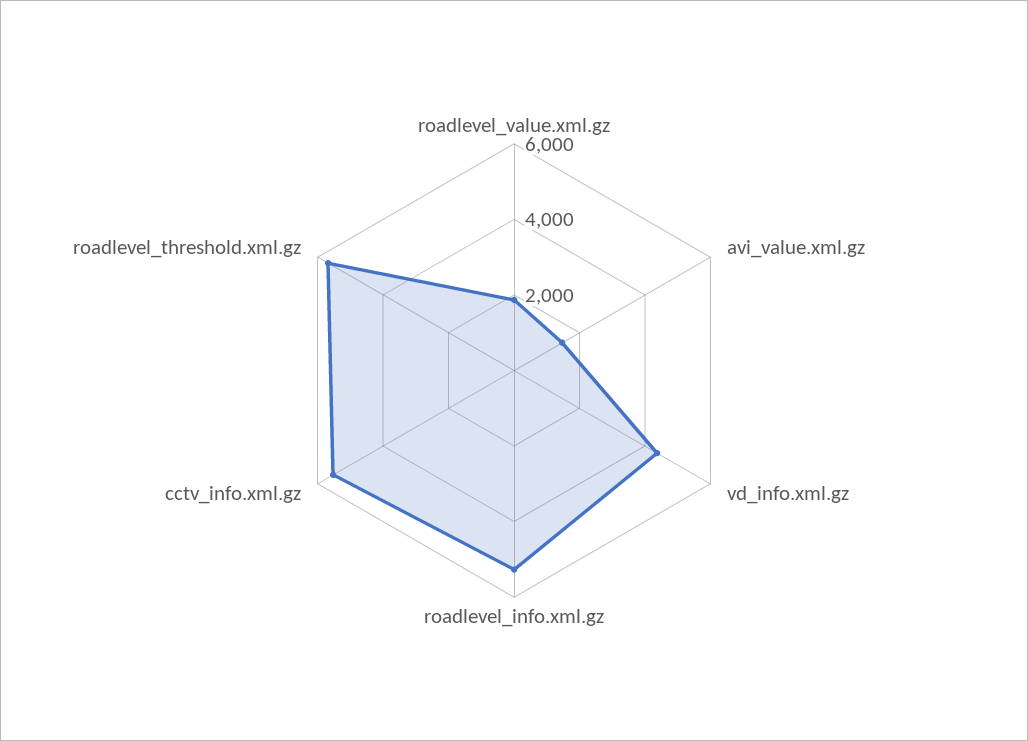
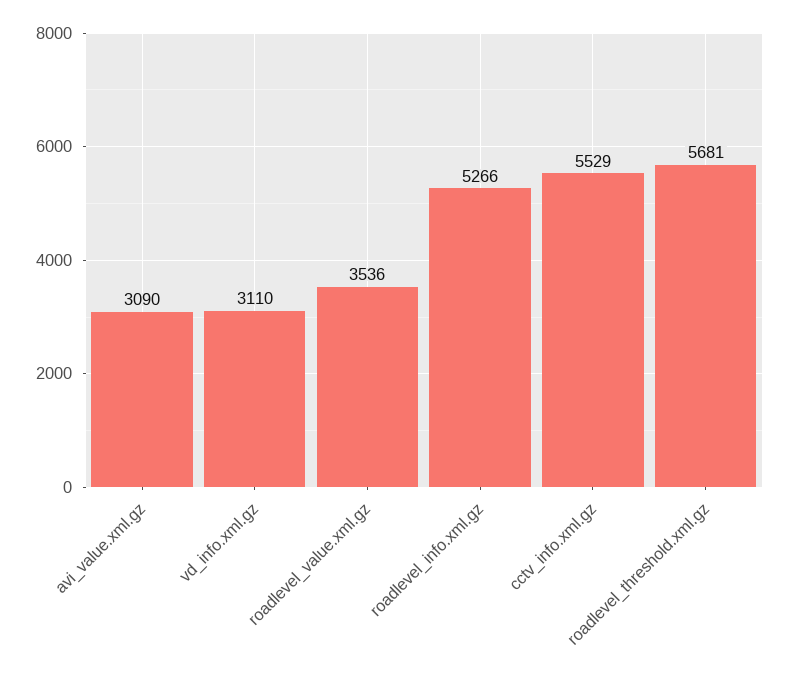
roadlevel_value.xml.gz: 2000 -> 3536
avi_value.xml.gz: 1500 -> 3090
vd_info.xml.gz: 4500 -> 3110

